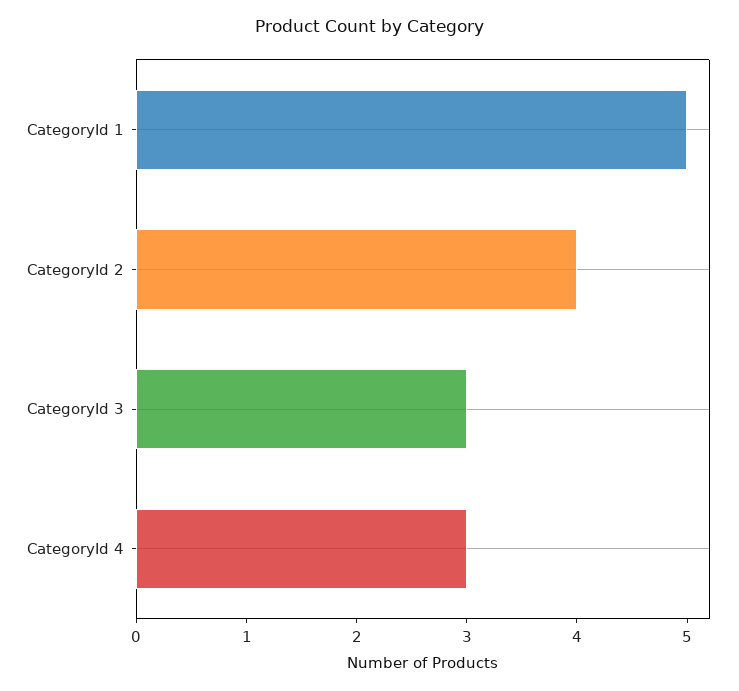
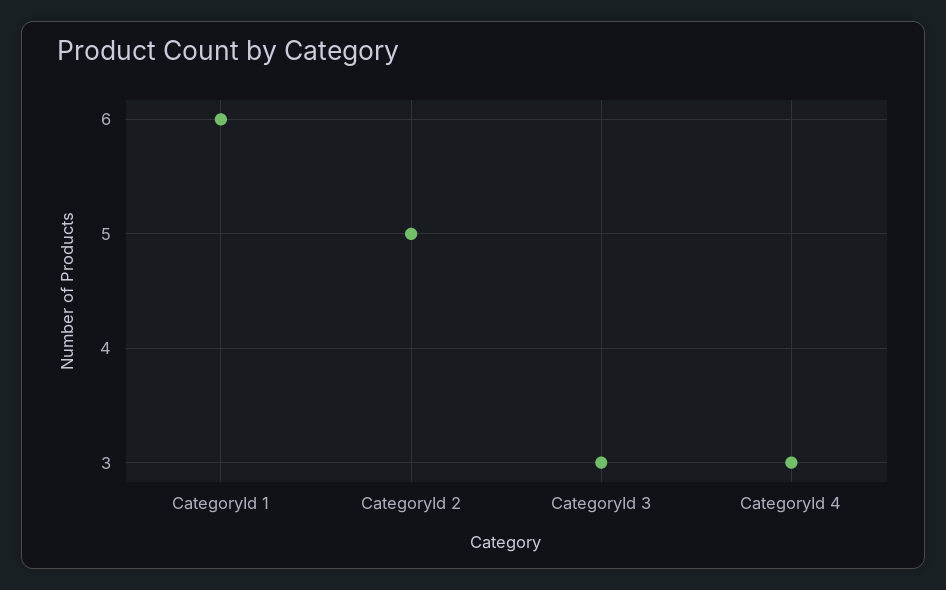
CategoryId 1: 5 -> 6
CategoryId 2: 4 -> 5

